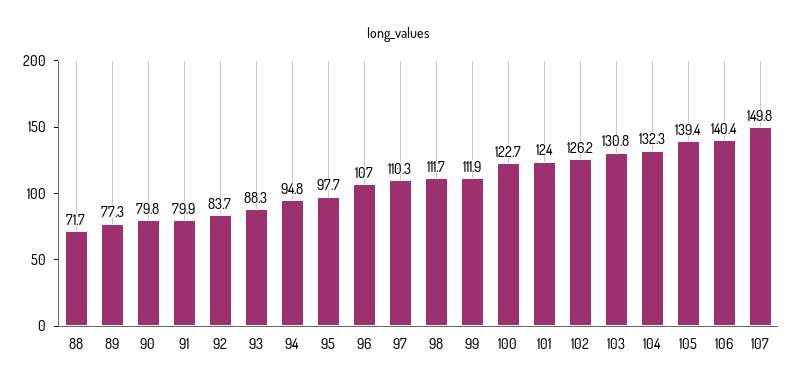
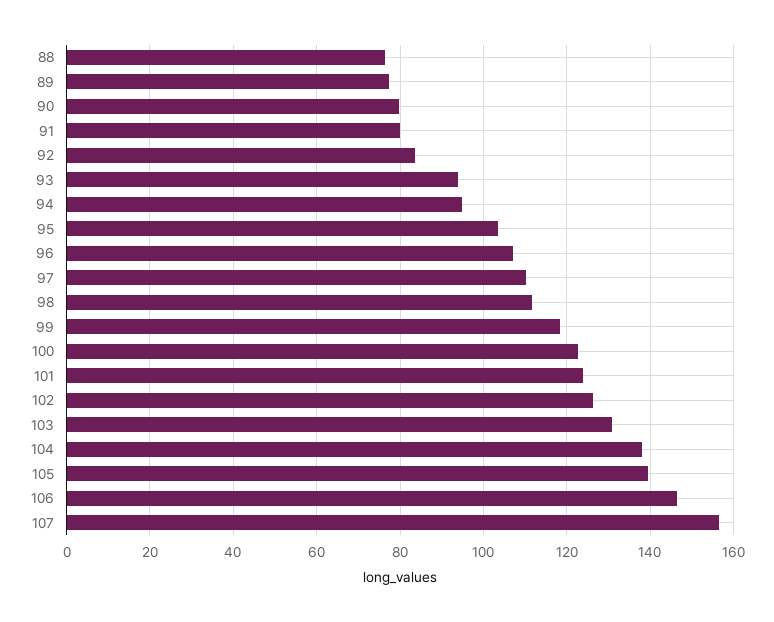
88: 71.7 -> 76
93: 88.3 -> 94
95: 97.7 -> 104
99: 111.9 -> 118
104: 132.3 -> 138
106: 140.4 -> 146
107: 149.8 -> 156

